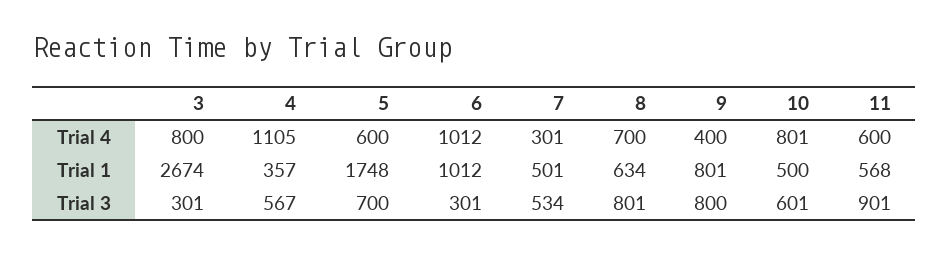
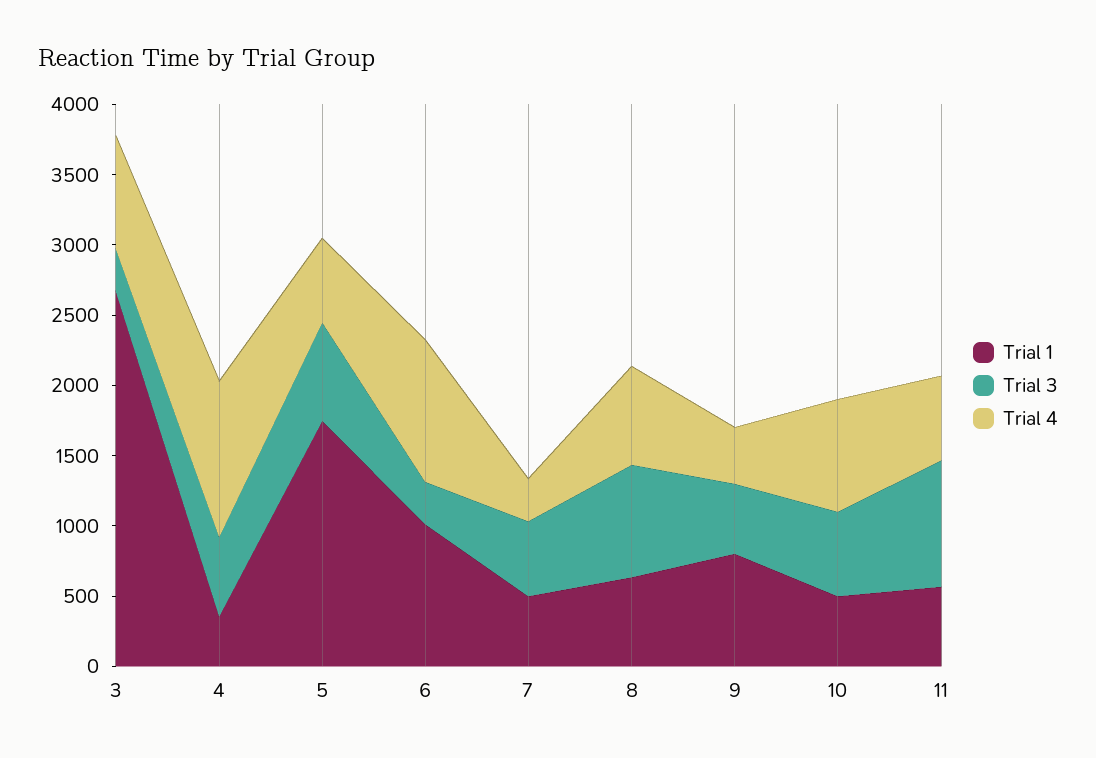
Trial 3, 9: 800 -> 500

